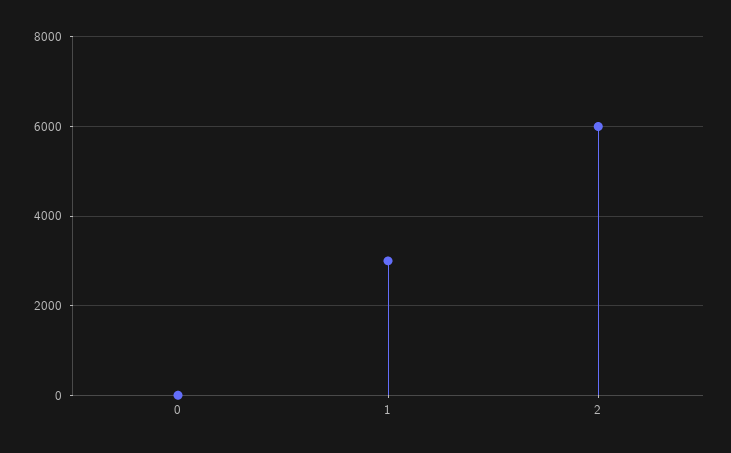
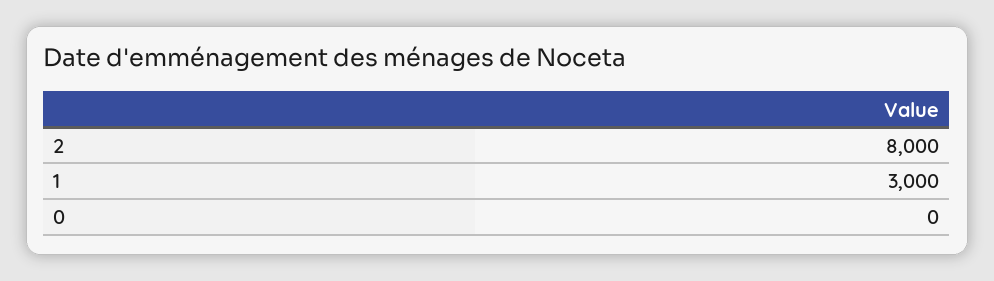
2: 6000 -> 8000

